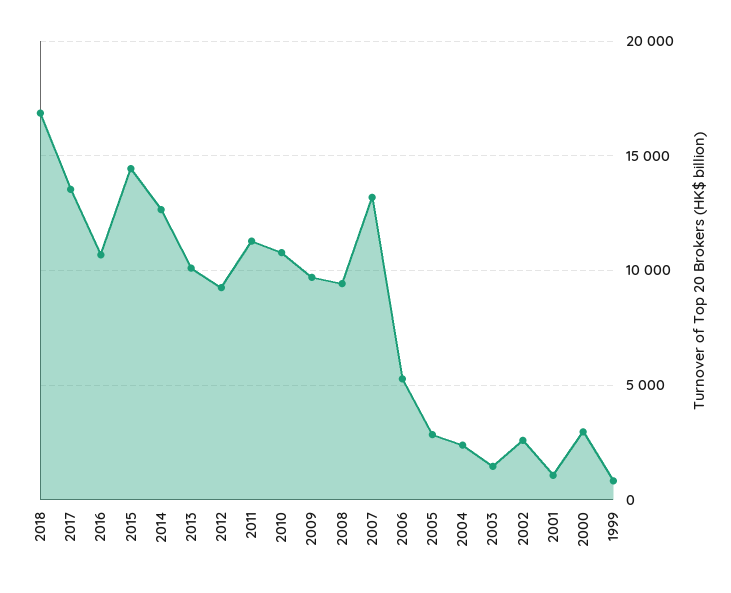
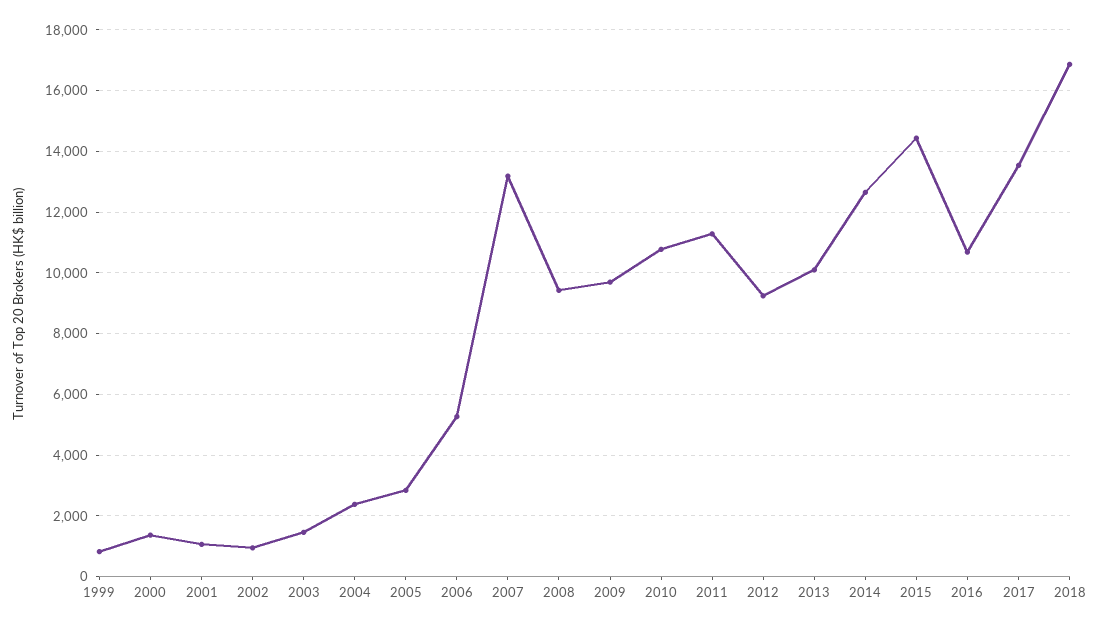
2002: 2500 -> 1000
2000: 3000 -> 1400

